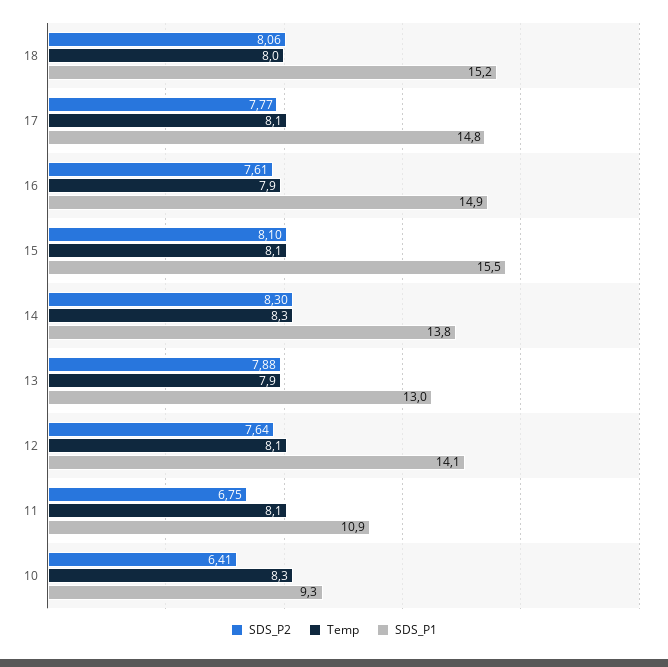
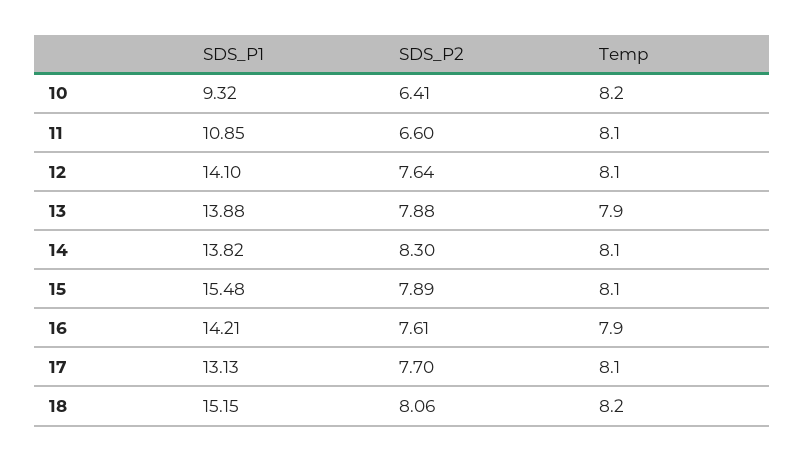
Temp, 18: 8 -> 8.2
SDS_P2, 17: 7.77 -> 7.7
SDS_P1, 17: 14.8 -> 13.13
SDS_P1, 16: 14.9 -> 14.21
SDS_P2, 15: 8.1 -> 7.89
Temp, 14: 8.3 -> 8.1
SDS_P1, 13: 13 -> 13.88
SDS_P2, 11: 6.75 -> 6.6
Temp, 10: 8.3 -> 8.2

